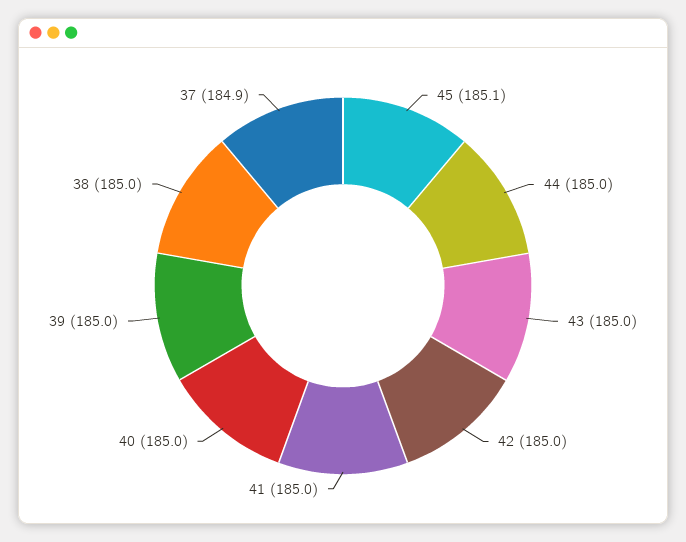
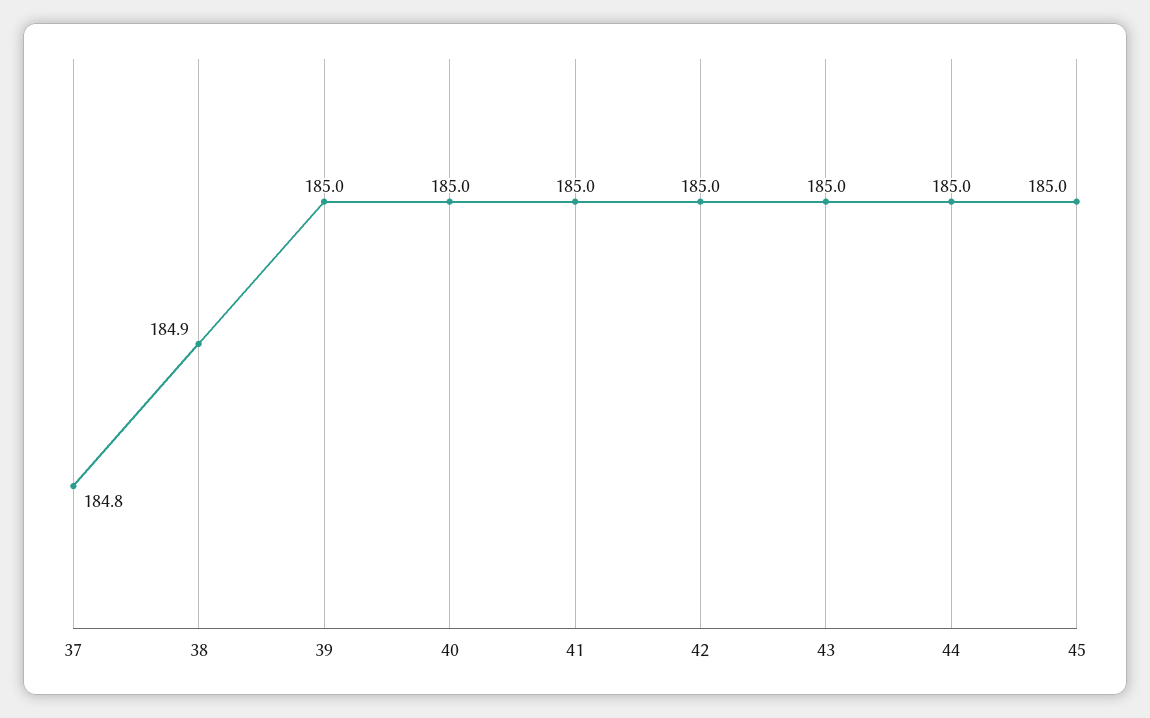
45: 185.1 -> 185
38: 185 -> 184.9
37: 184.9 -> 184.8

